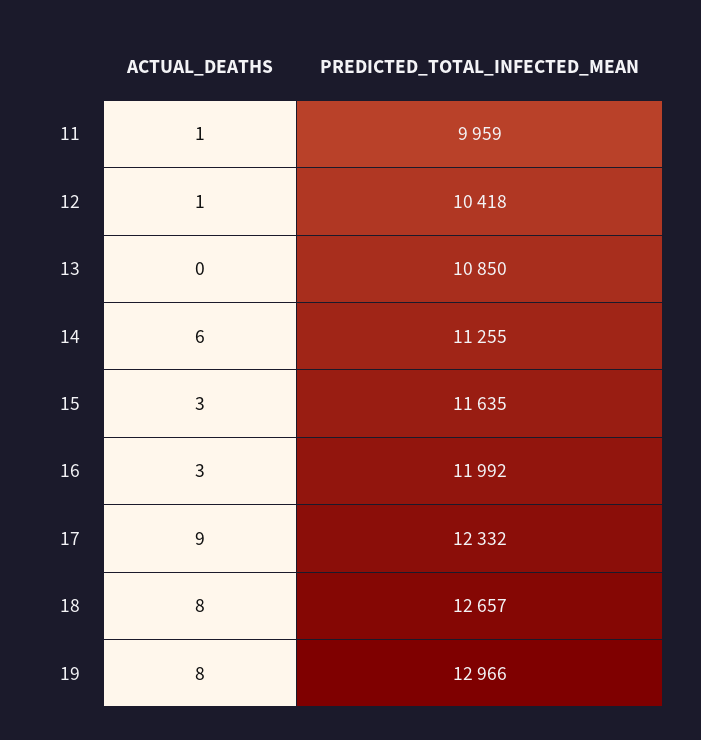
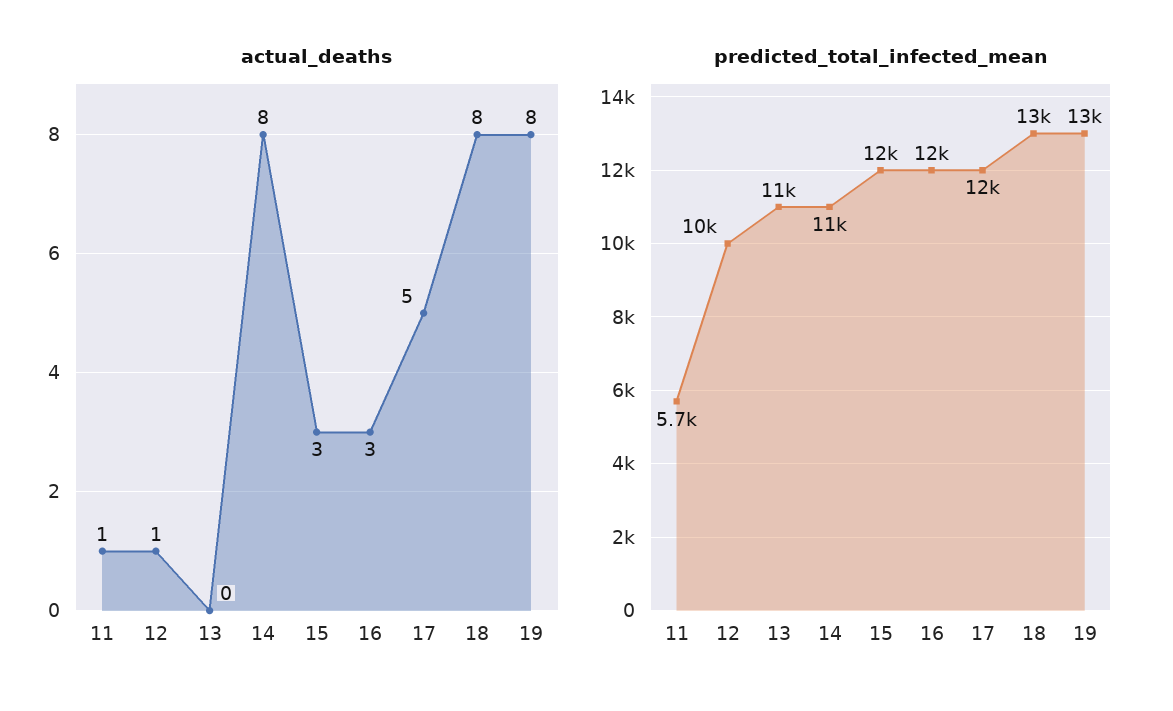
PREDICTED_TOTAL_INFECTED_MEAN, 11: 9959 -> 5700
ACTUAL_DEATHS, 14: 6 -> 8
ACTUAL_DEATHS, 17: 9 -> 5

